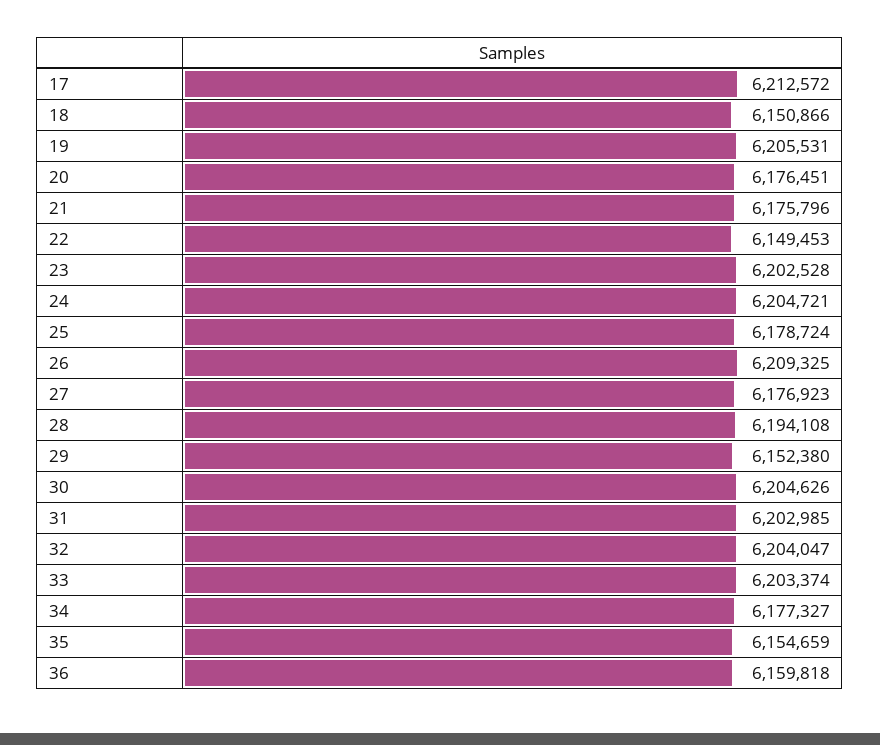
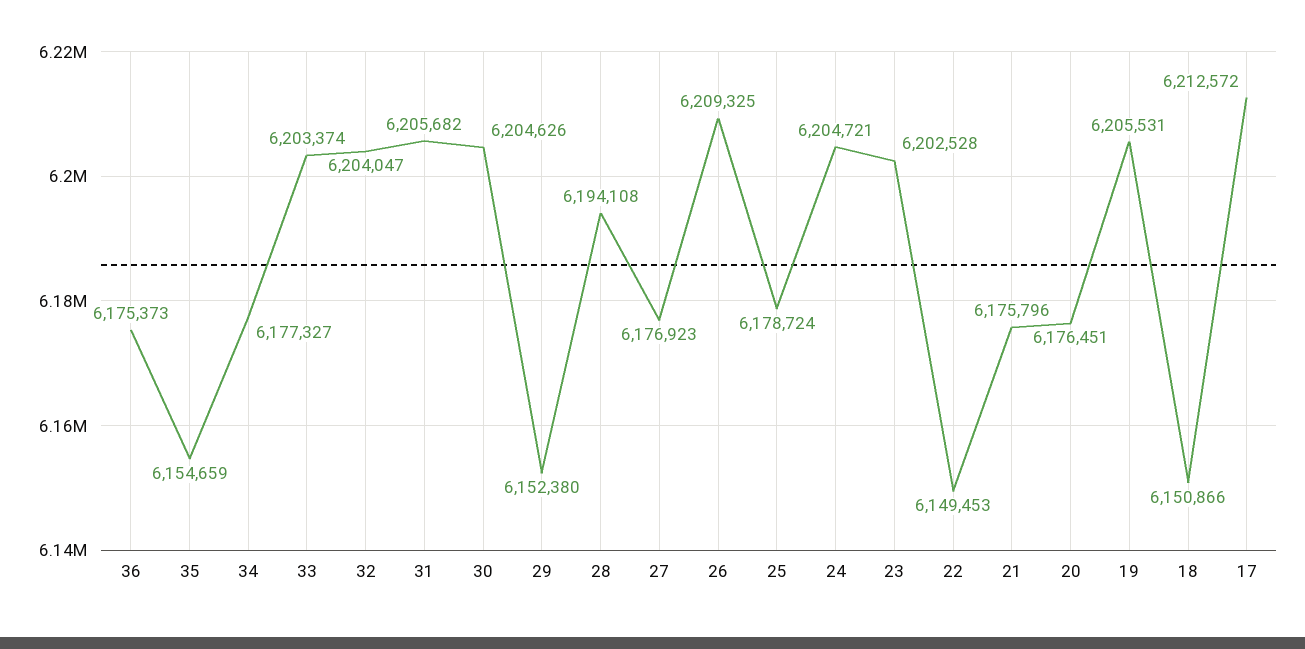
31: 6202985 -> 6205682
36: 6159818 -> 6175373

